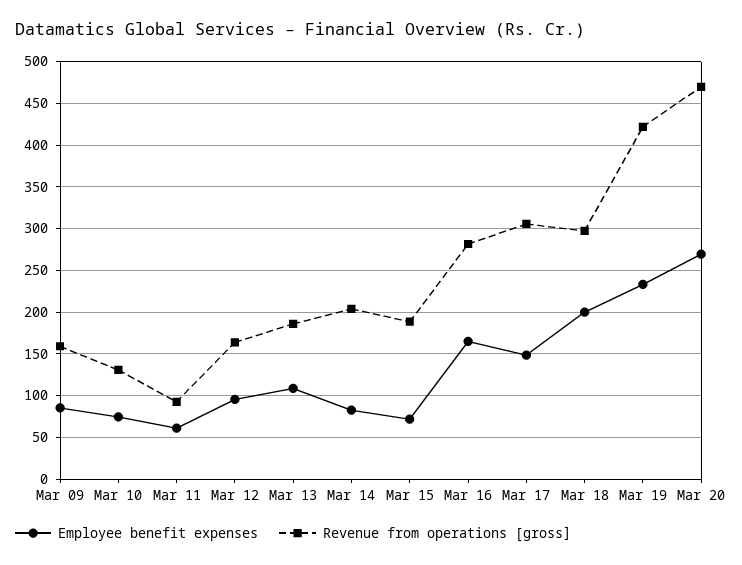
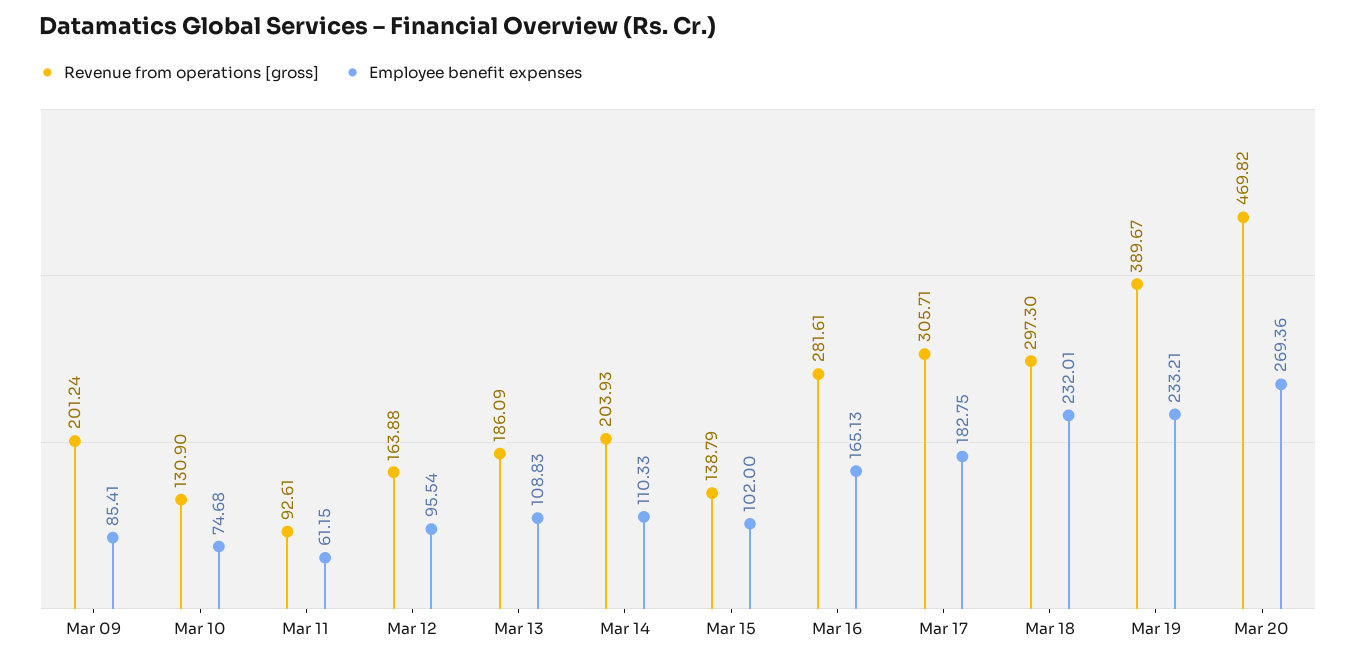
Revenue from operations [gross], Mar 09: 160 -> 201.24
Employee benefit expenses, Mar 14: 80 -> 110.33
Employee benefit expenses, Mar 15: 70 -> 102
Revenue from operations [gross], Mar 15: 190 -> 138.79
Employee benefit expenses, Mar 17: 150 -> 182.75
Employee benefit expenses, Mar 18: 200 -> 232.01
Revenue from operations [gross], Mar 19: 420 -> 389.67

